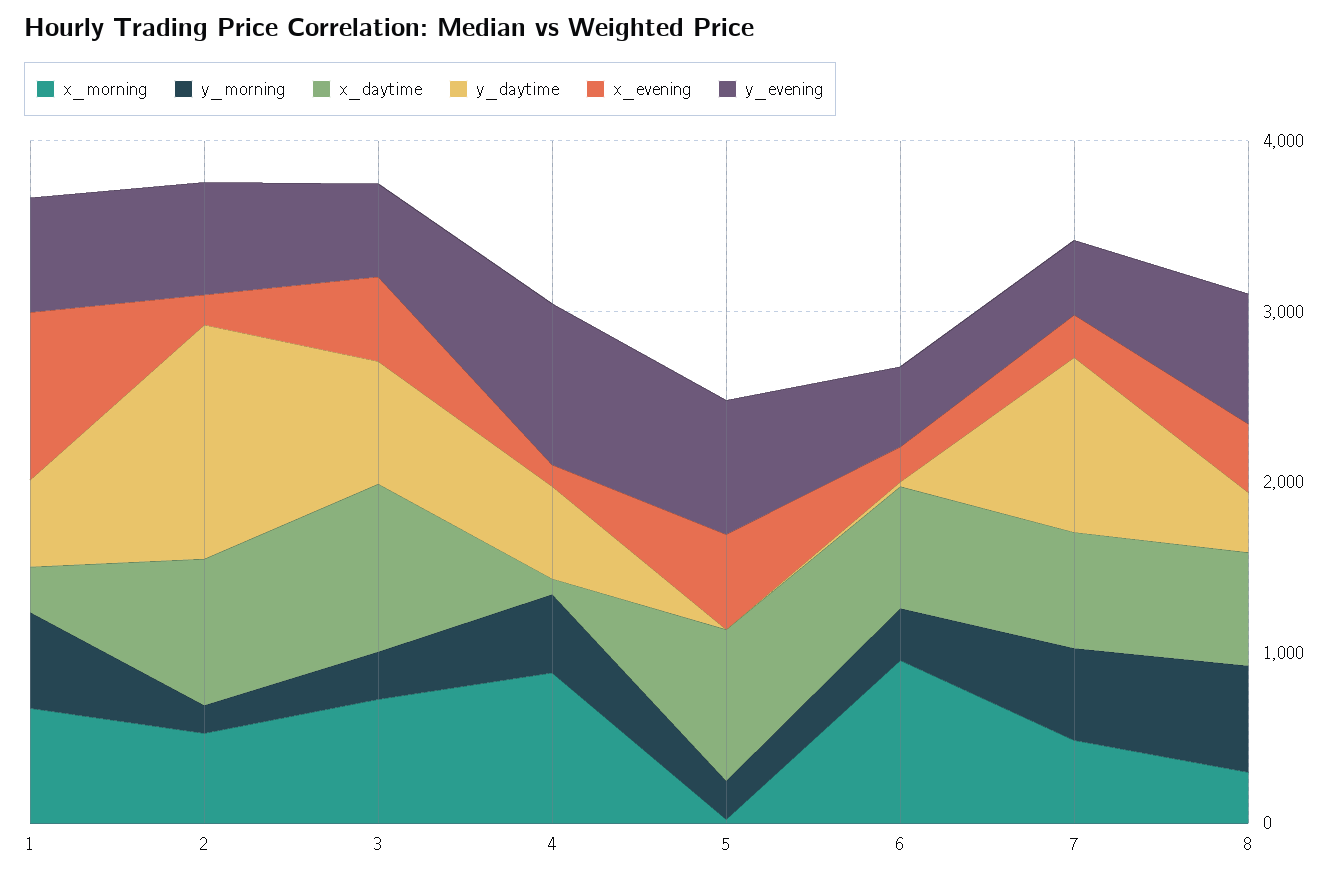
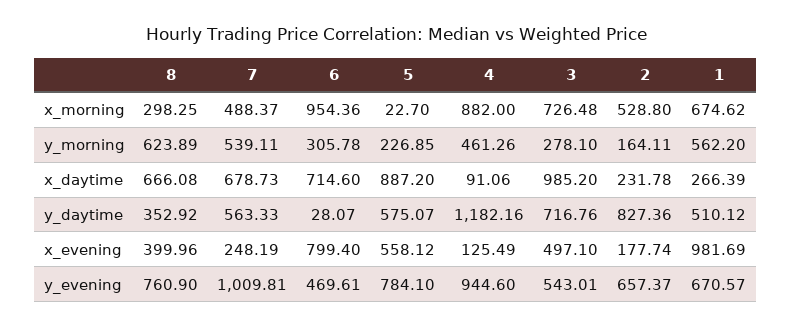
x_daytime, 2: 800 -> 231.78
y_daytime, 2: 1400 -> 827.36
y_daytime, 4: 600 -> 1182.16
y_daytime, 5: 0 -> 575.07
x_evening, 6: 200 -> 799.4
y_daytime, 7: 1000 -> 563.33
y_evening, 7: 400 -> 1009.81

